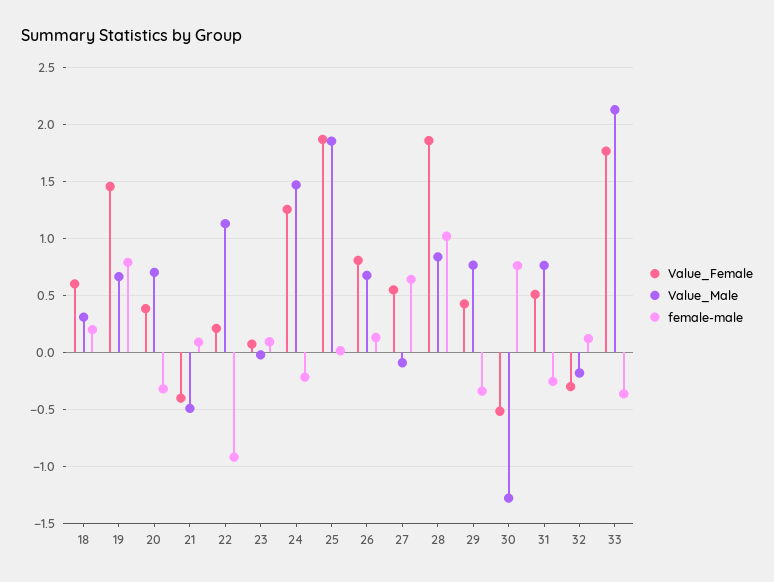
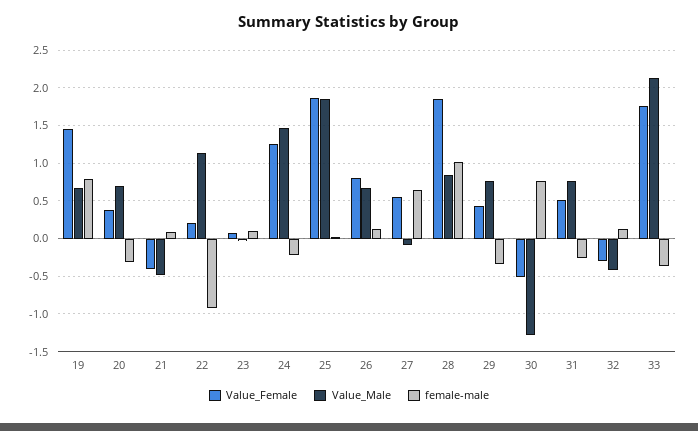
Value_Female, 18: 0.6 -> none
Value_Male, 18: 0.3 -> none
female-male, 18: 0.2 -> none
Value_Male, 32: -0.2 -> -0.4

